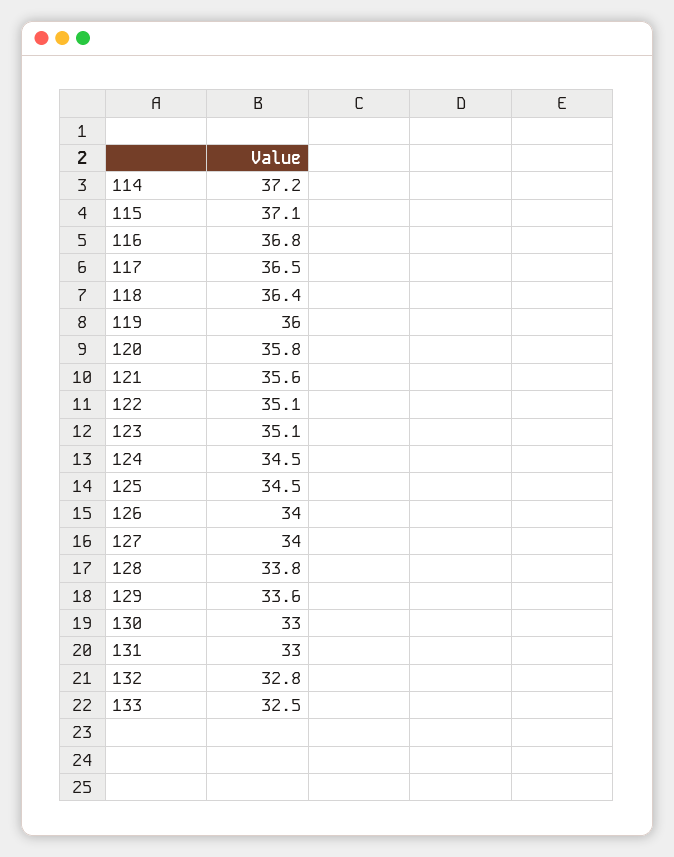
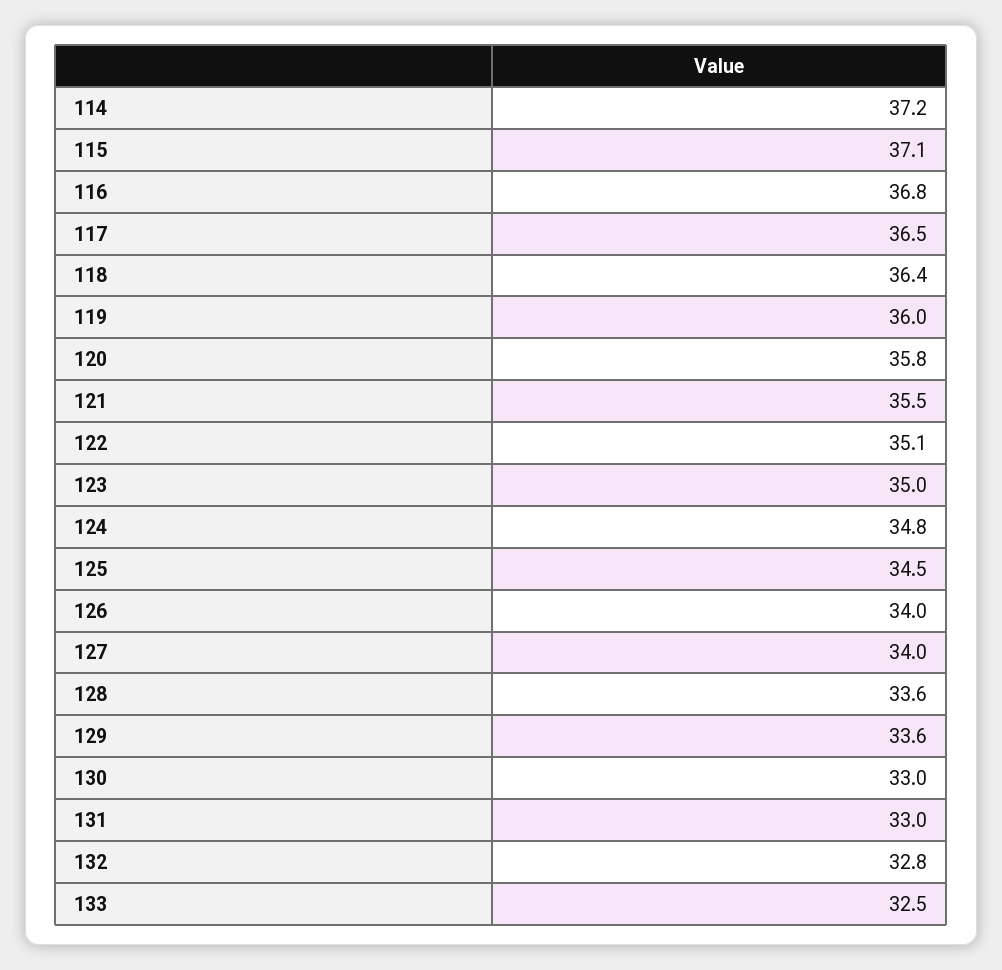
121: 35.6 -> 35.5
123: 35.1 -> 35
124: 34.5 -> 34.8
128: 33.8 -> 33.6

